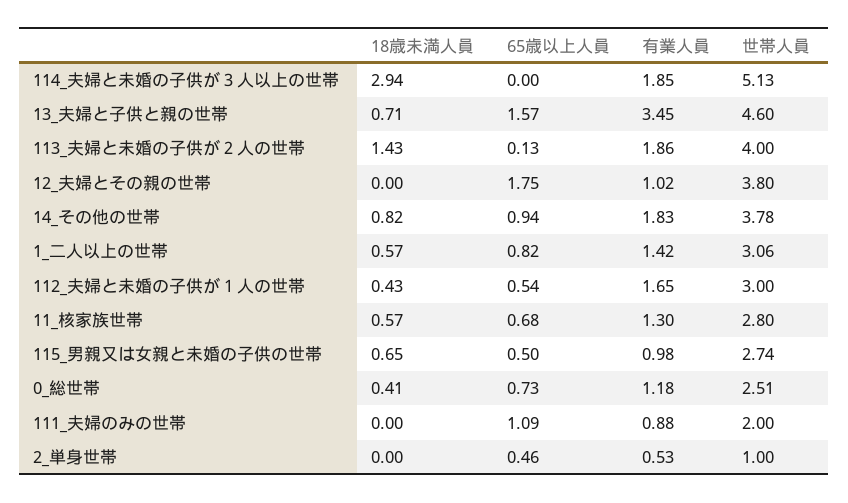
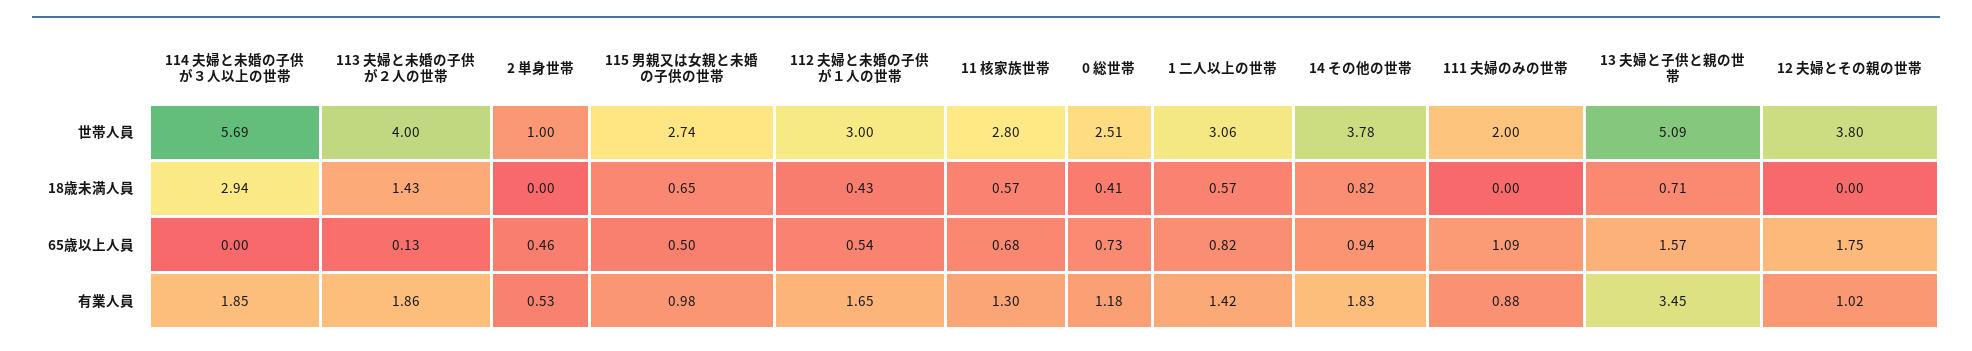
世帯人員, 114_夫婦と未婚の子供が３人以上の世帯: 5.13 -> 5.69
世帯人員, 13_夫婦と子供と親の世帯: 4.6 -> 5.09

